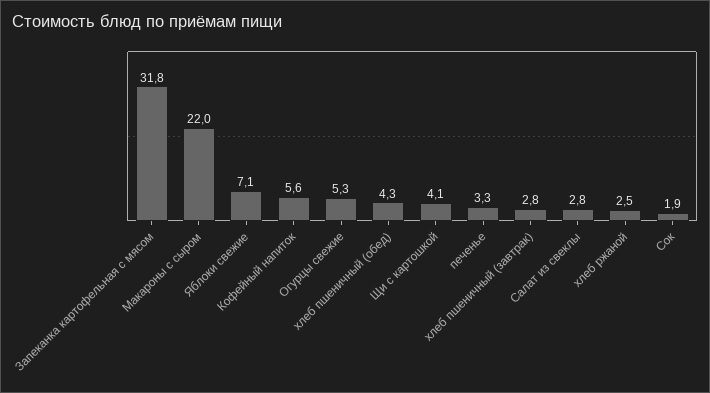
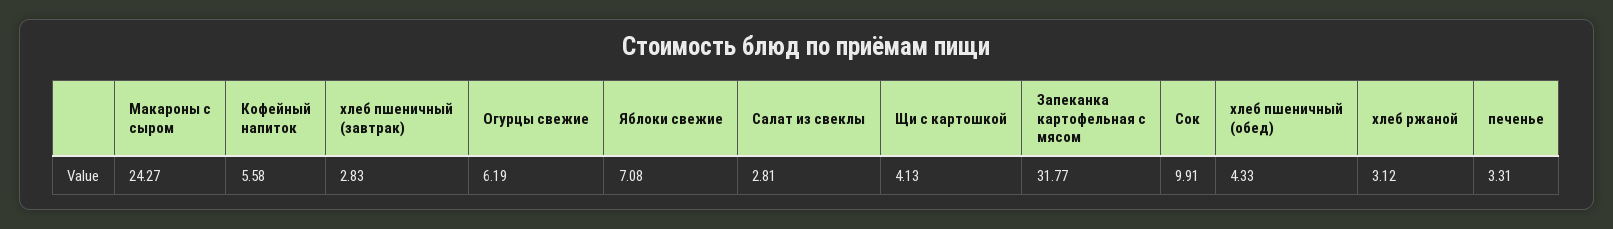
Макароны с сыром: 22 -> 24.27
Огурцы свежие: 5.3 -> 6.19
хлеб ржаной: 2.5 -> 3.12
Сок: 1.9 -> 9.91

